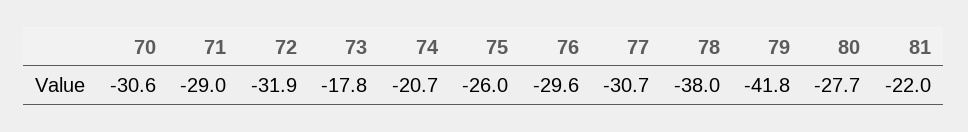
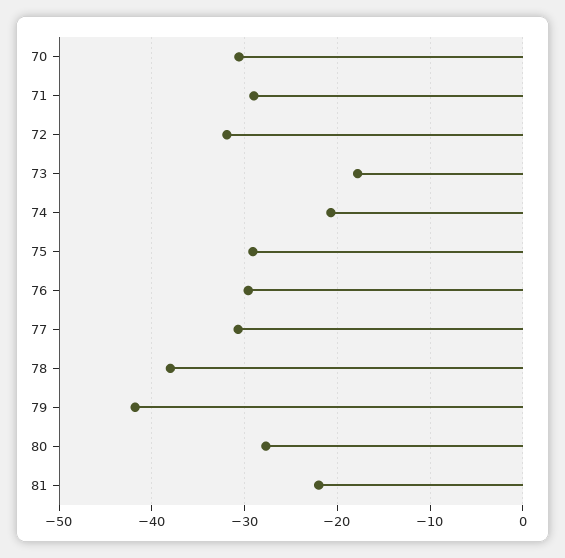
75: -26 -> -29

